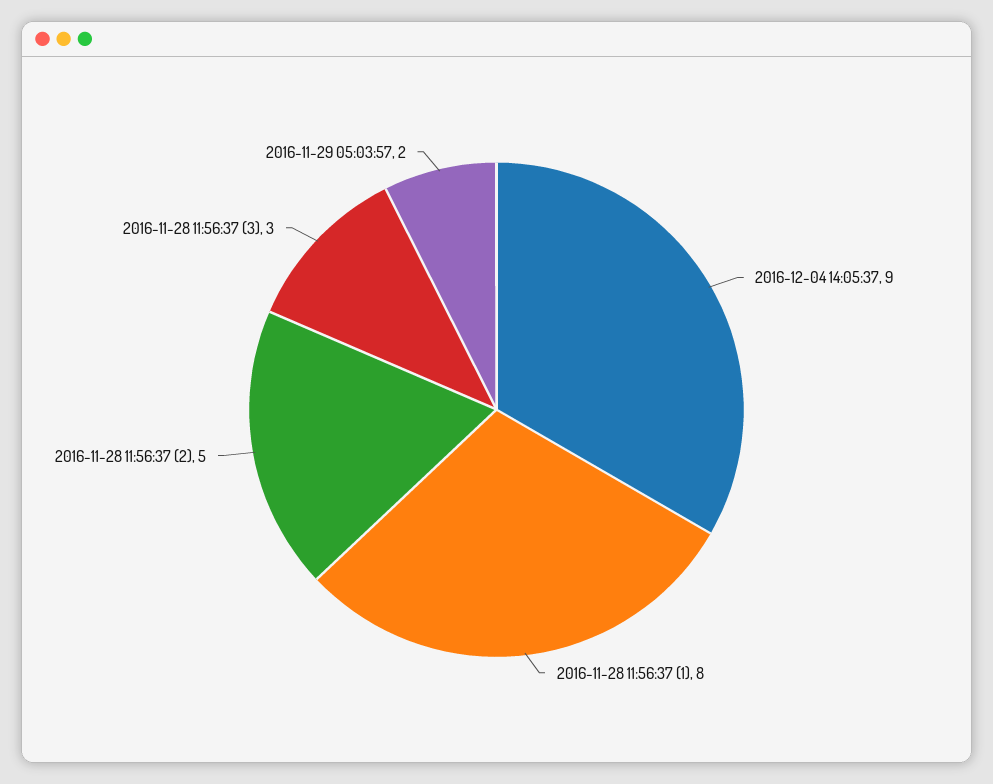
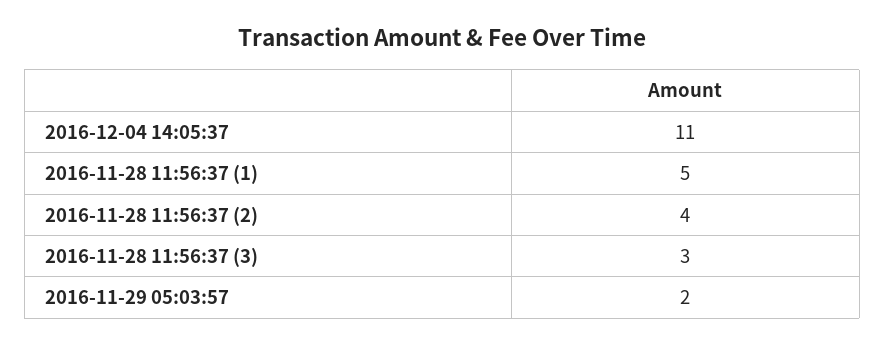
2016-12-04 14:05:37: 9 -> 11
2016-11-28 11:56:37 (1): 8 -> 5
2016-11-28 11:56:37 (2): 5 -> 4

